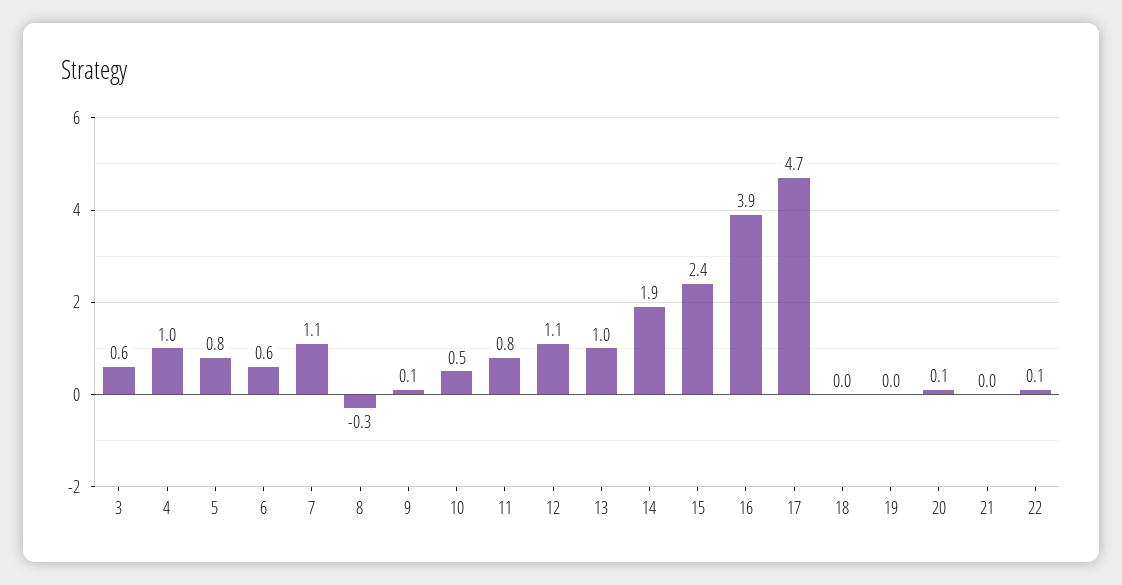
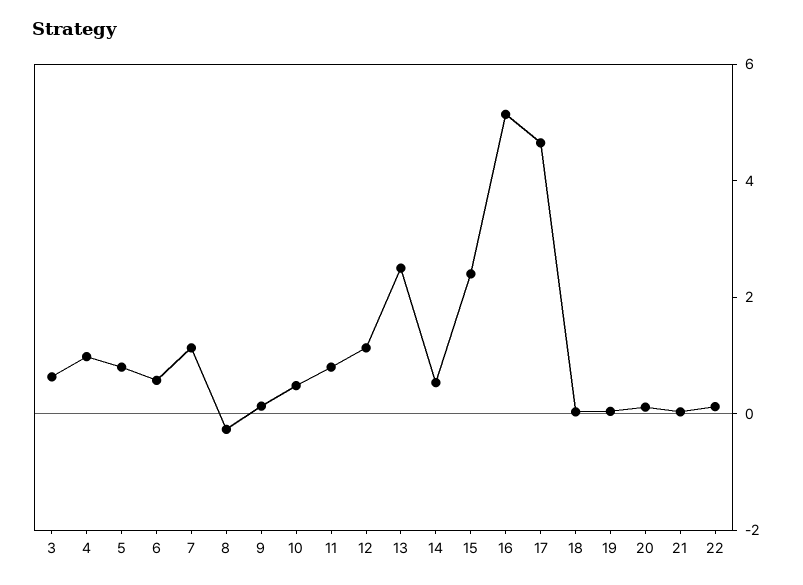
13: 1 -> 2.5
14: 1.9 -> 0.5
16: 3.9 -> 5

